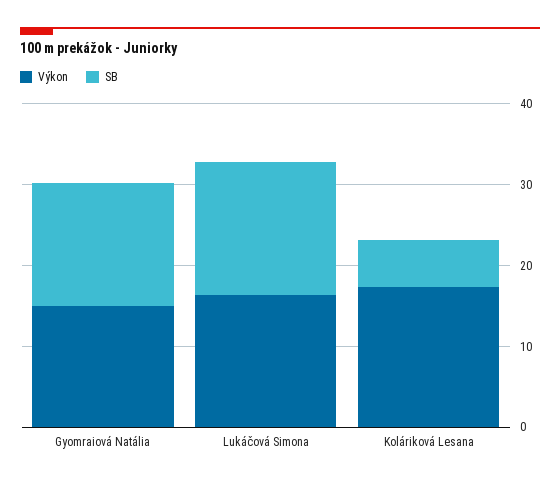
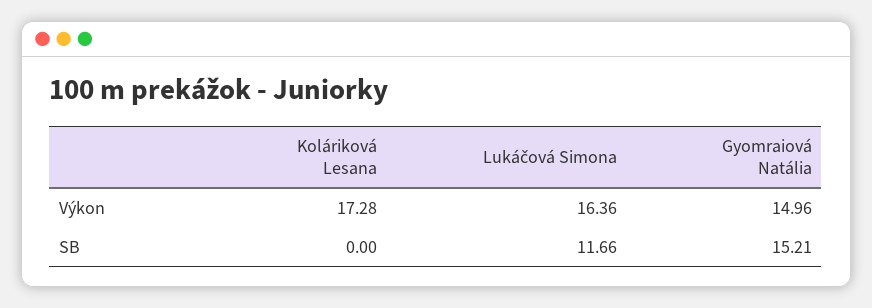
SB, Lukáčová Simona: 16 -> 11.66
SB, Koláriková Lesana: 6 -> 0

